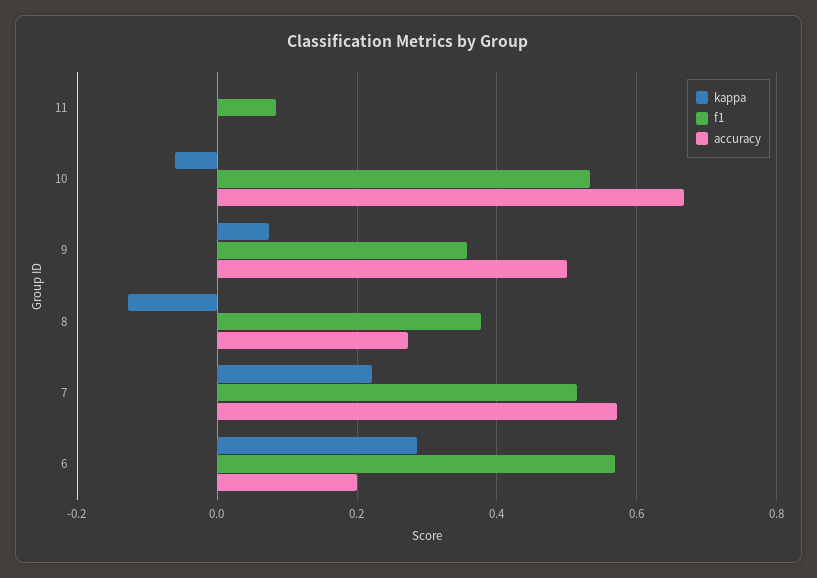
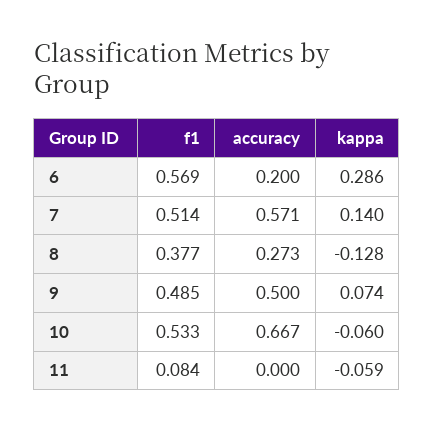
kappa, 11: 0 -> -0.059
f1, 9: 0.36 -> 0.485
kappa, 7: 0.22 -> 0.14

